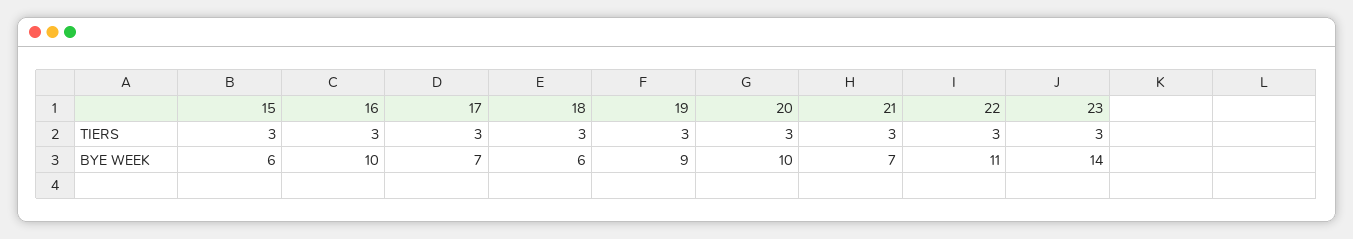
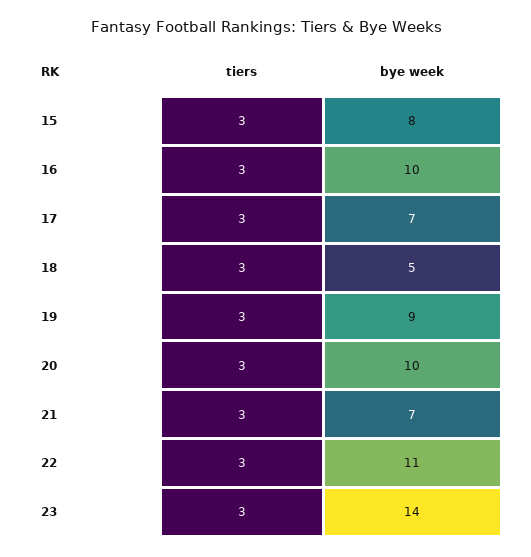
15, BYE WEEK: 6 -> 8
18, BYE WEEK: 6 -> 5

